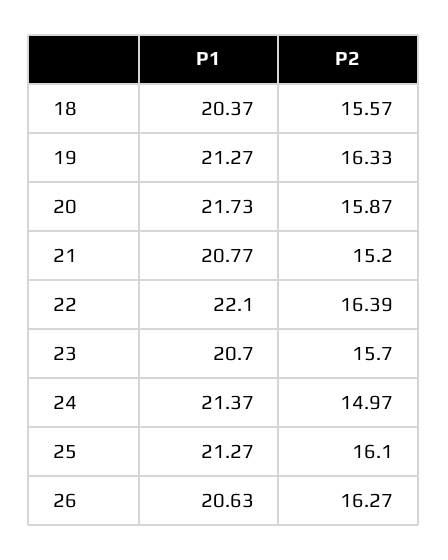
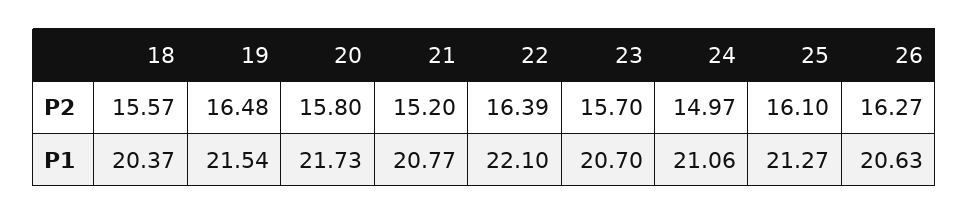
P1, 19: 21.27 -> 21.54
P2, 19: 16.33 -> 16.48
P2, 20: 15.87 -> 15.8
P1, 24: 21.37 -> 21.06

